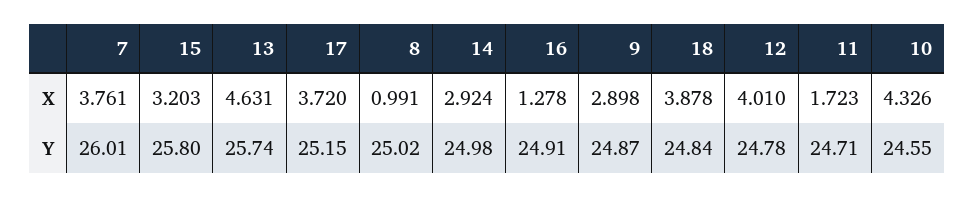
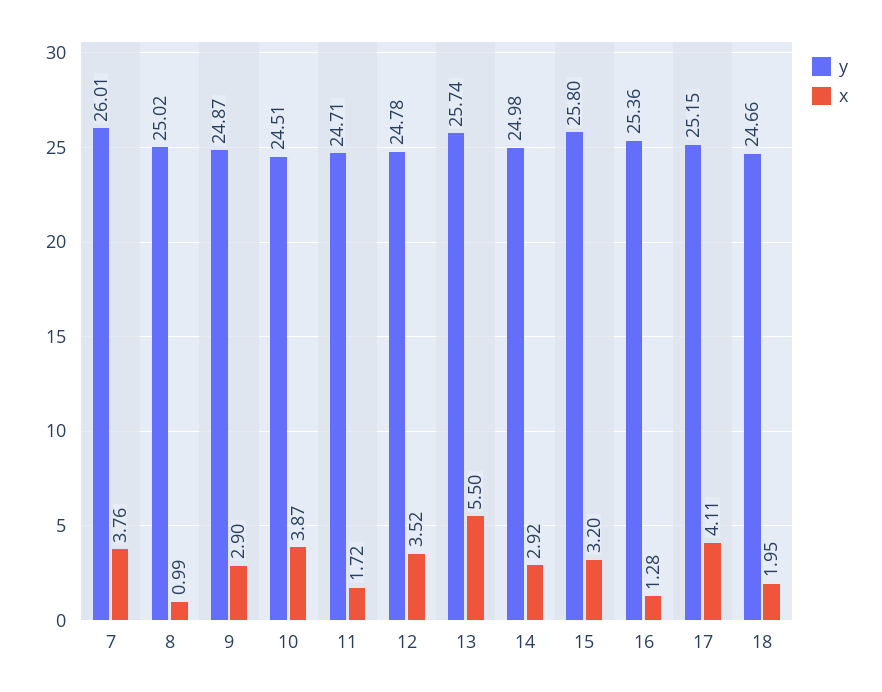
X, 13: 4.631 -> 5.5
X, 17: 3.72 -> 4.11
X, 18: 3.878 -> 1.95
X, 12: 4.01 -> 3.52
X, 10: 4.326 -> 3.87
Y, 16: 24.91 -> 25.36
Y, 18: 24.84 -> 24.66
Y, 10: 24.55 -> 24.51

